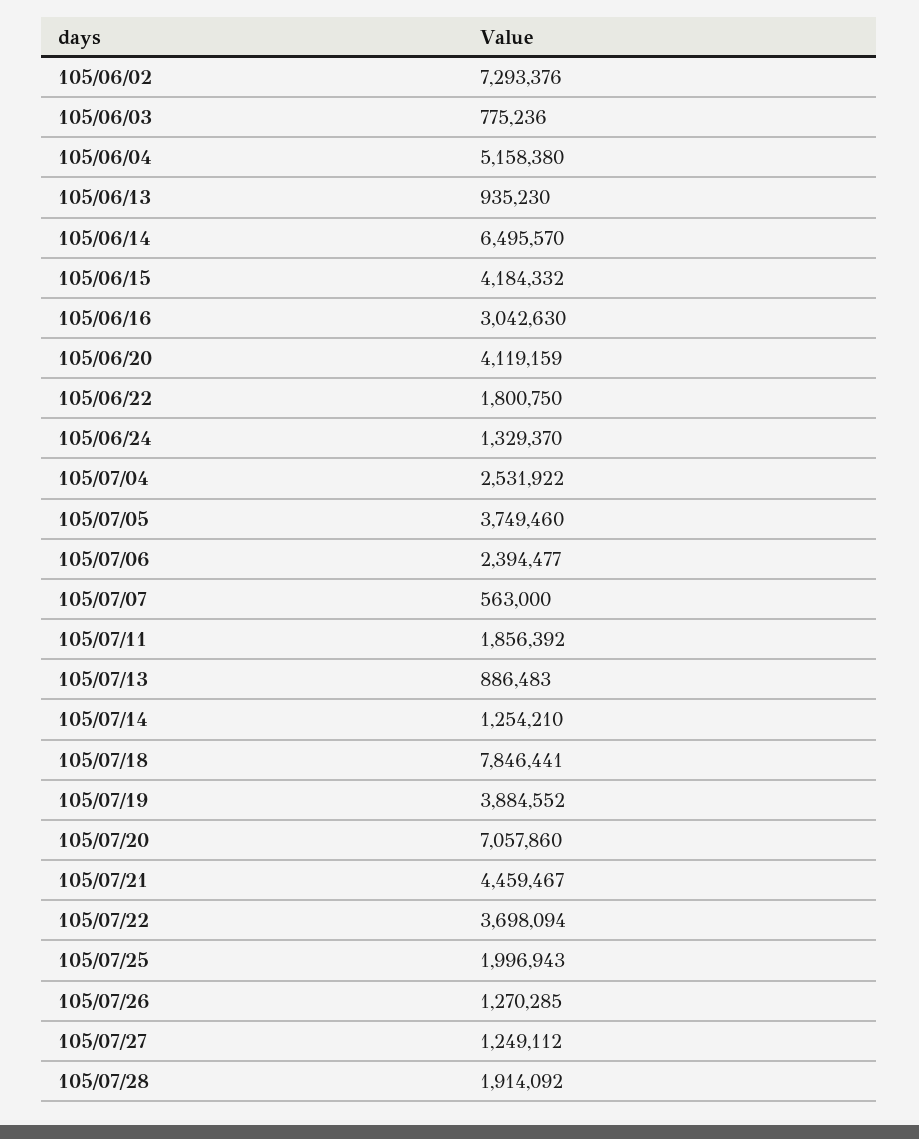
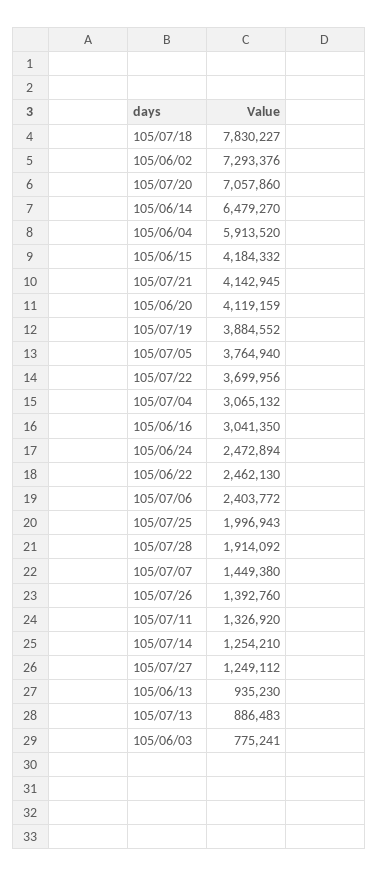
105/06/03: 775236 -> 775241
105/06/04: 5158380 -> 5913520
105/06/14: 6495570 -> 6479270
105/06/16: 3042630 -> 3041350
105/06/22: 1800750 -> 2462130
105/06/24: 1329370 -> 2472894
105/07/04: 2531922 -> 3065132
105/07/05: 3749460 -> 3764940
105/07/06: 2394477 -> 2403772
105/07/07: 563000 -> 1449380
105/07/11: 1856392 -> 1326920
105/07/18: 7846441 -> 7830227
105/07/21: 4459467 -> 4142945
105/07/22: 3698094 -> 3699956
105/07/26: 1270285 -> 1392760

